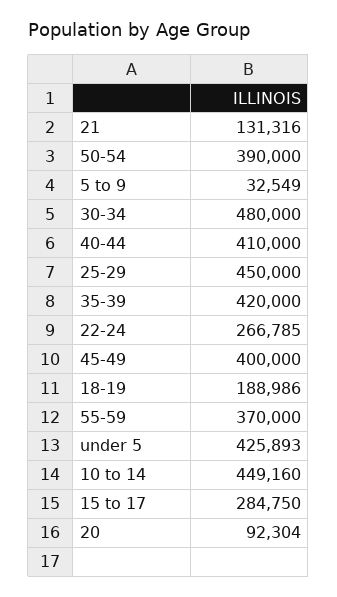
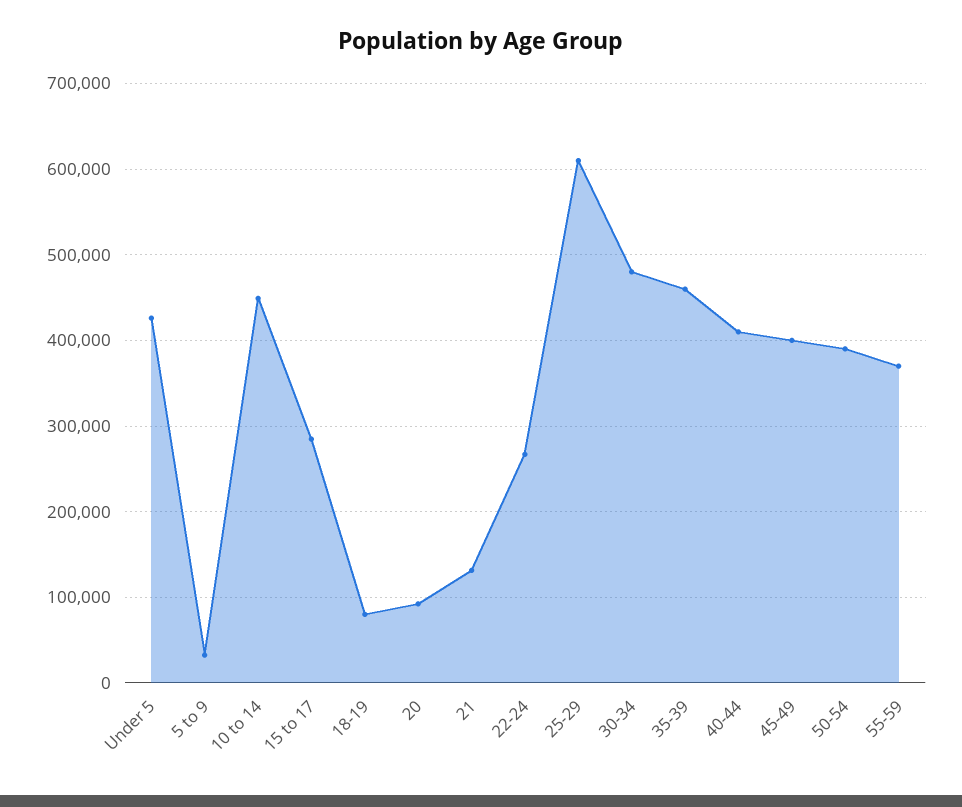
25-29: 450000 -> 610000
35-39: 420000 -> 460000
18-19: 188986 -> 80000

